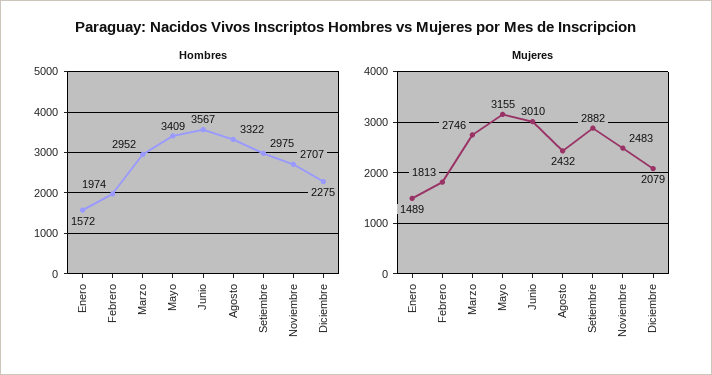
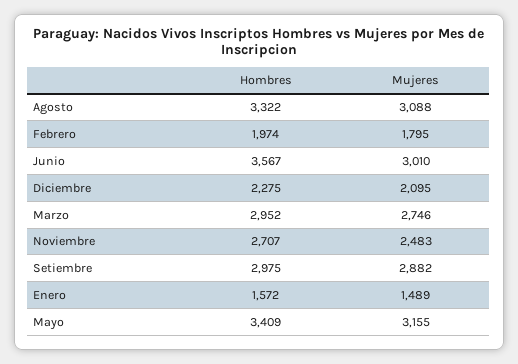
Mujeres, Febrero: 1813 -> 1795
Mujeres, Agosto: 2432 -> 3088
Mujeres, Diciembre: 2079 -> 2095

